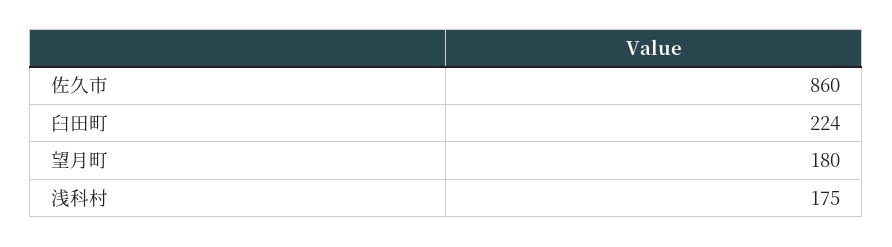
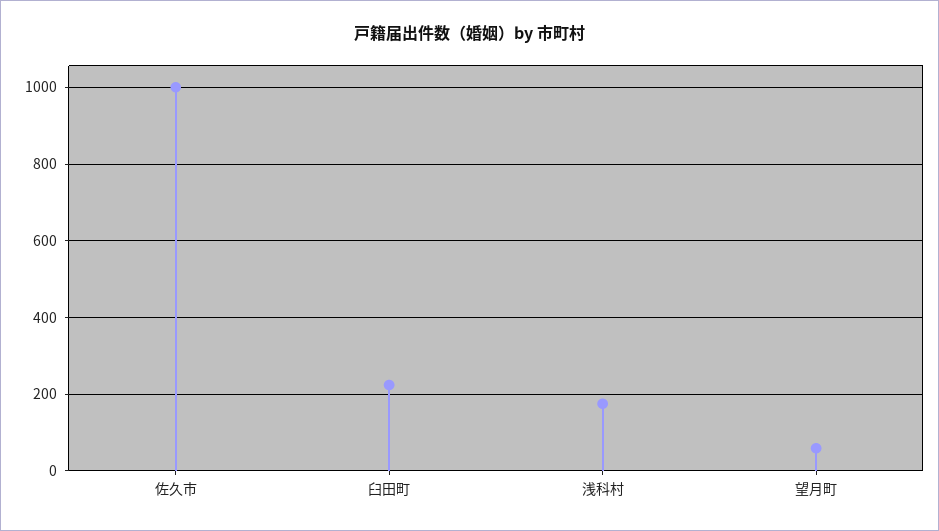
佐久市: 860 -> 1000
望月町: 180 -> 60

